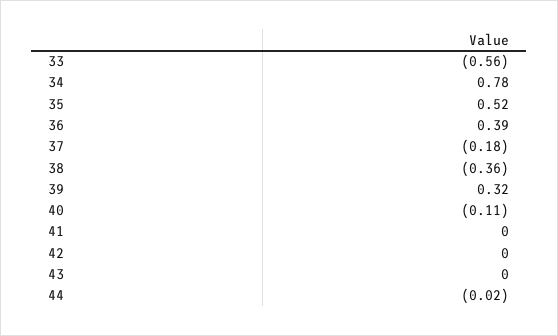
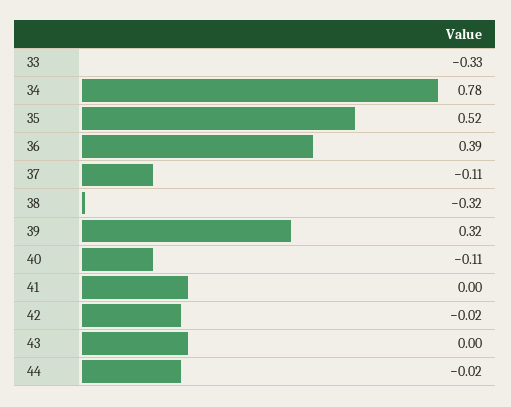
33: -0.56 -> -0.33
37: -0.18 -> -0.11
38: -0.36 -> -0.32
42: 0 -> -0.02

